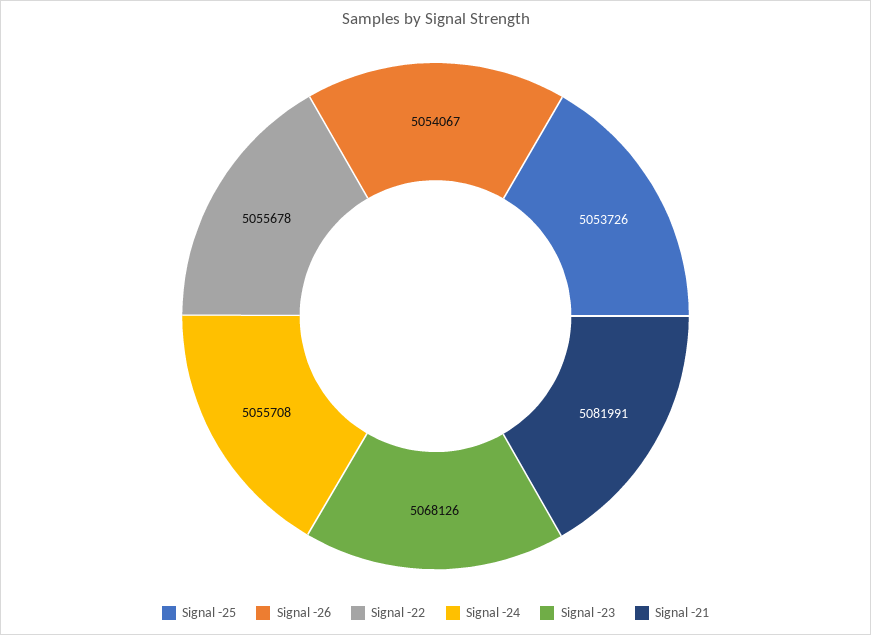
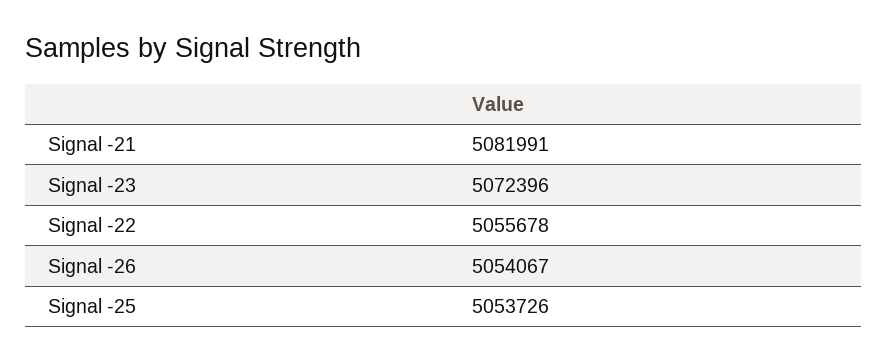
Signal -24: 5055708 -> none
Signal -23: 5068126 -> 5072396

